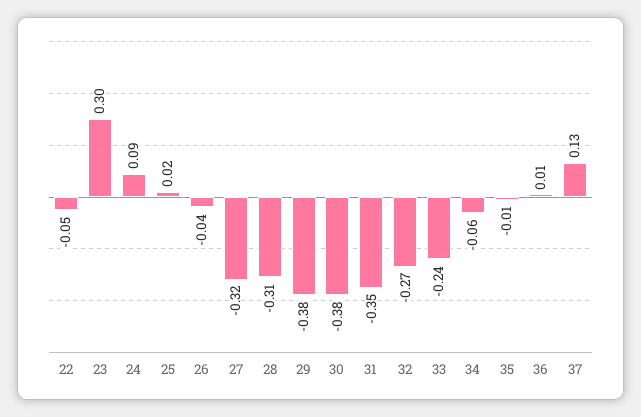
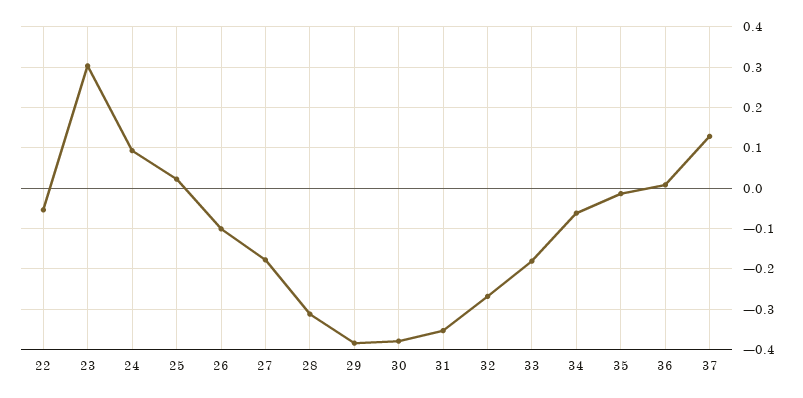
26: -0.04 -> -0.1
27: -0.32 -> -0.18
33: -0.24 -> -0.18

